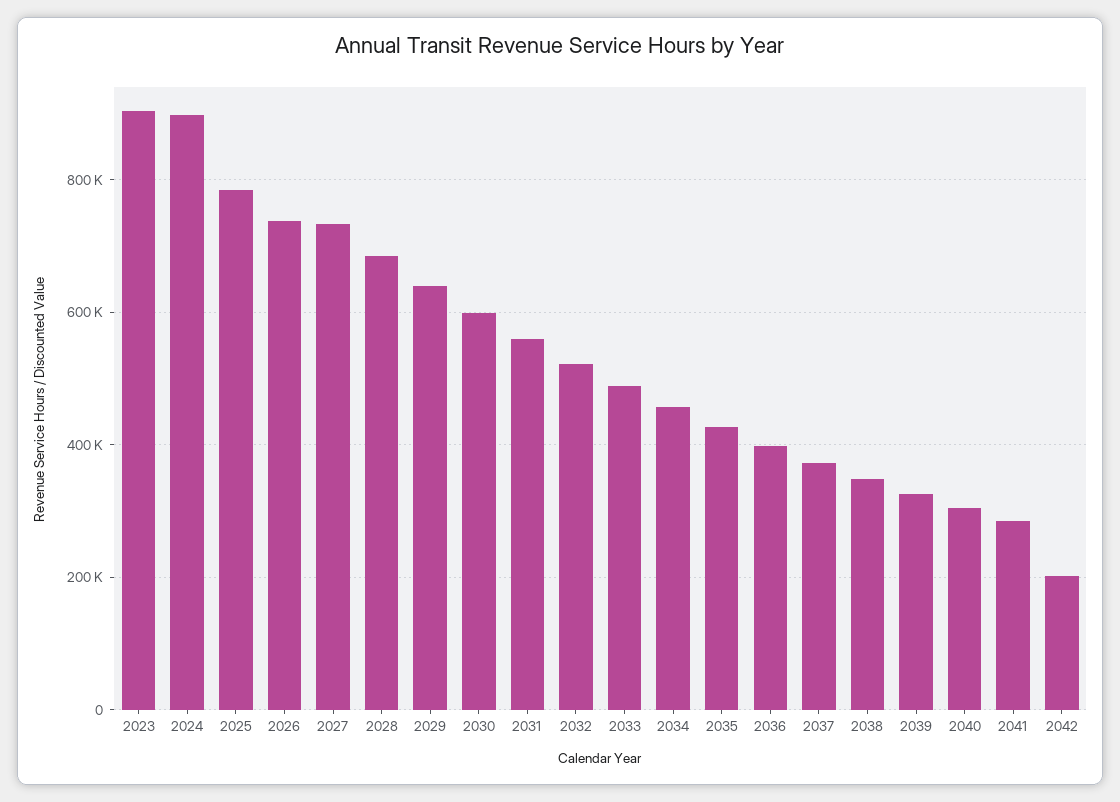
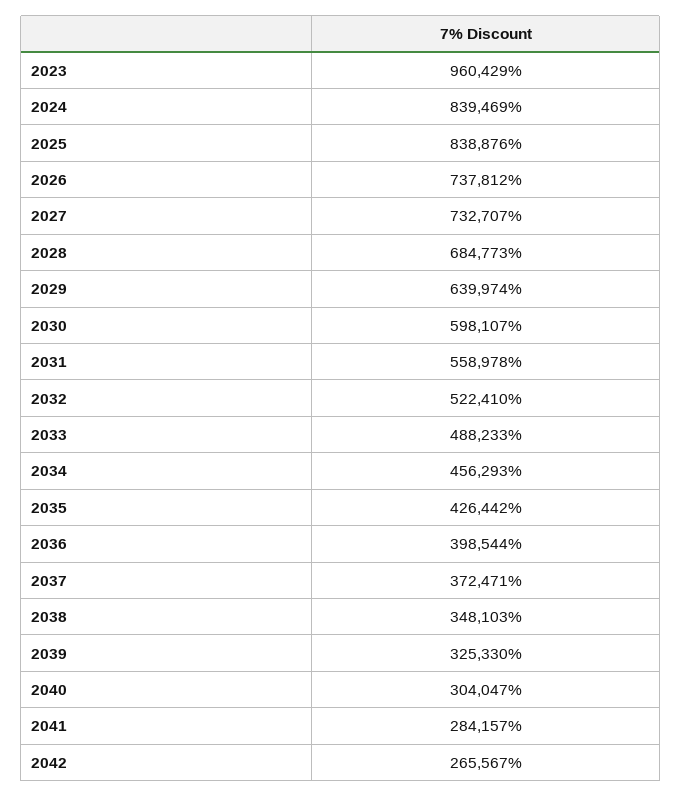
2023: 900000 -> 960429
2024: 900000 -> 839469
2025: 780000 -> 838876
2042: 200000 -> 265567

